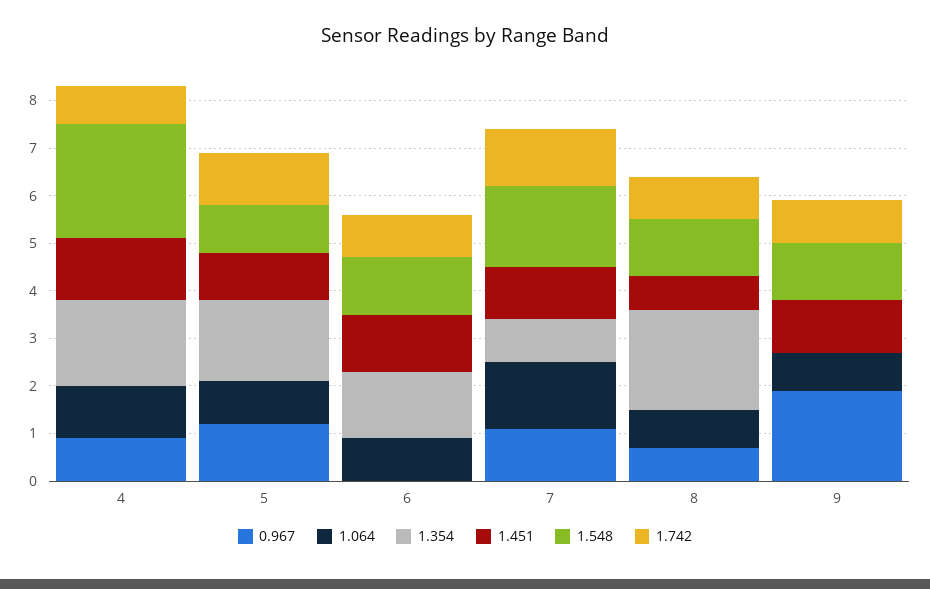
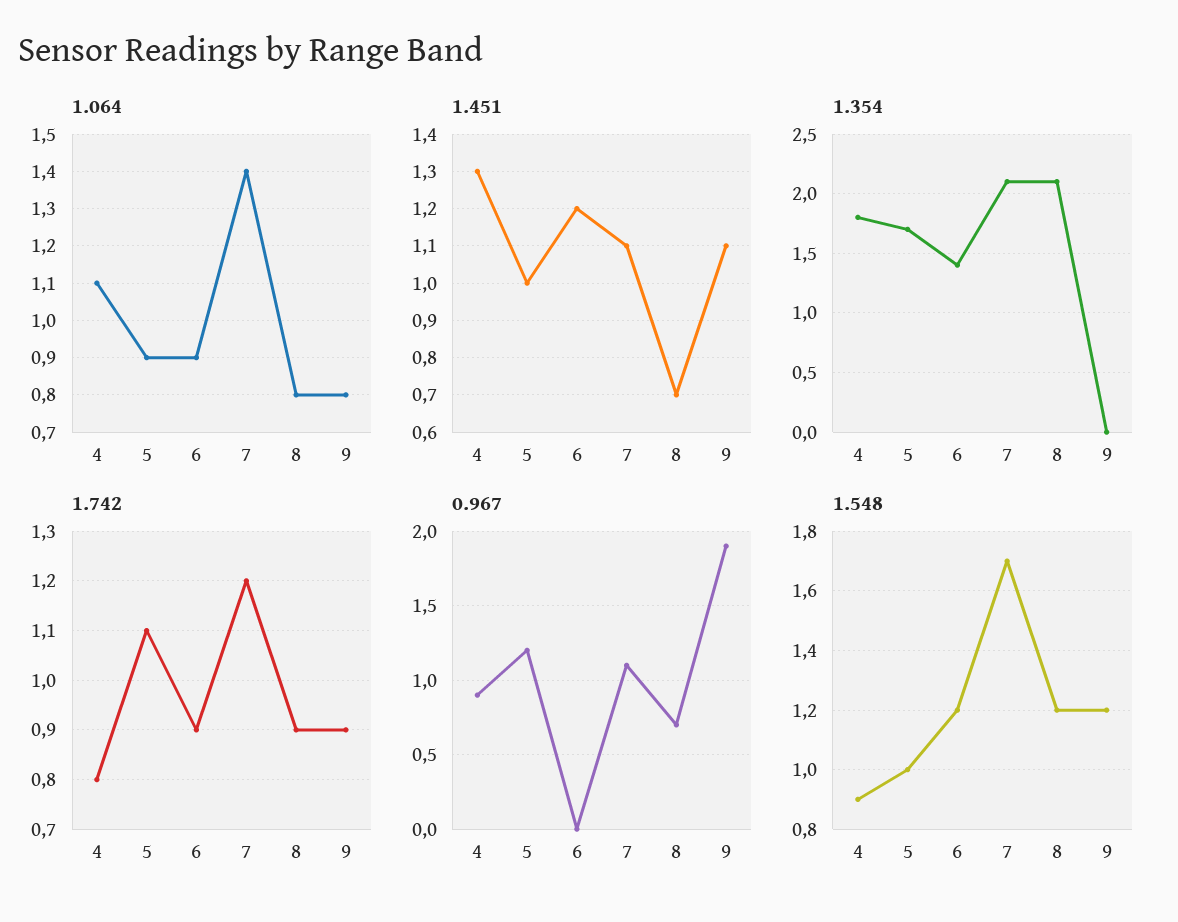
1.548, 4: 2.5 -> 0.9
1.354, 7: 1 -> 2.1

